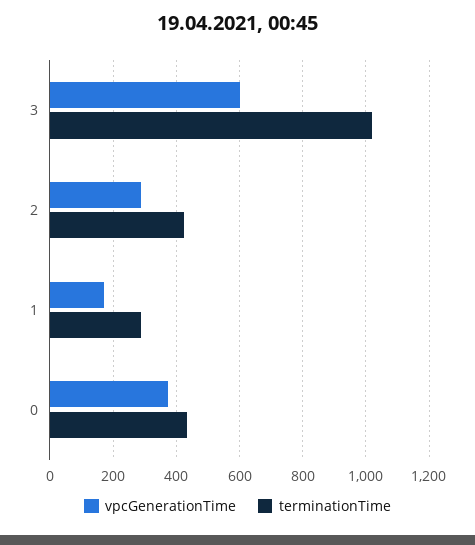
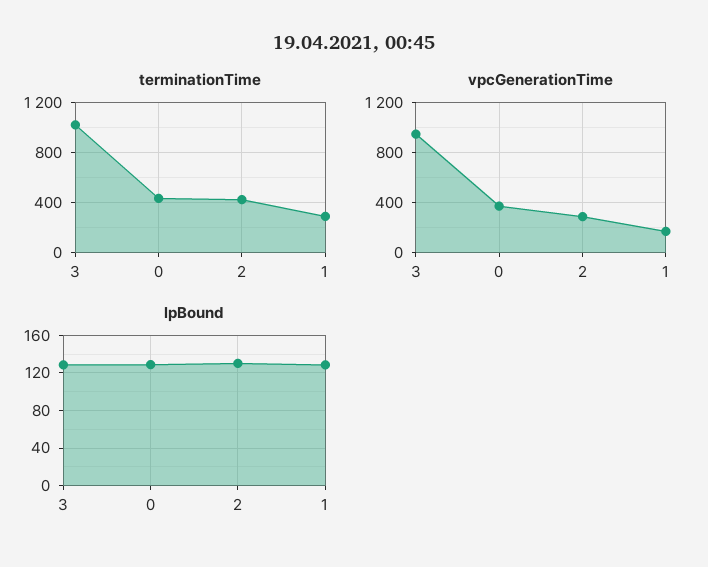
vpcGenerationTime, 3: 600 -> 950
lpBound, 3: none -> 130
lpBound, 0: none -> 130
lpBound, 2: none -> 130
lpBound, 1: none -> 130

